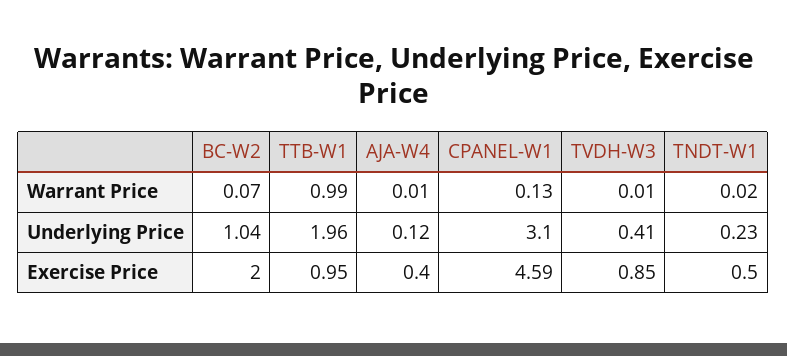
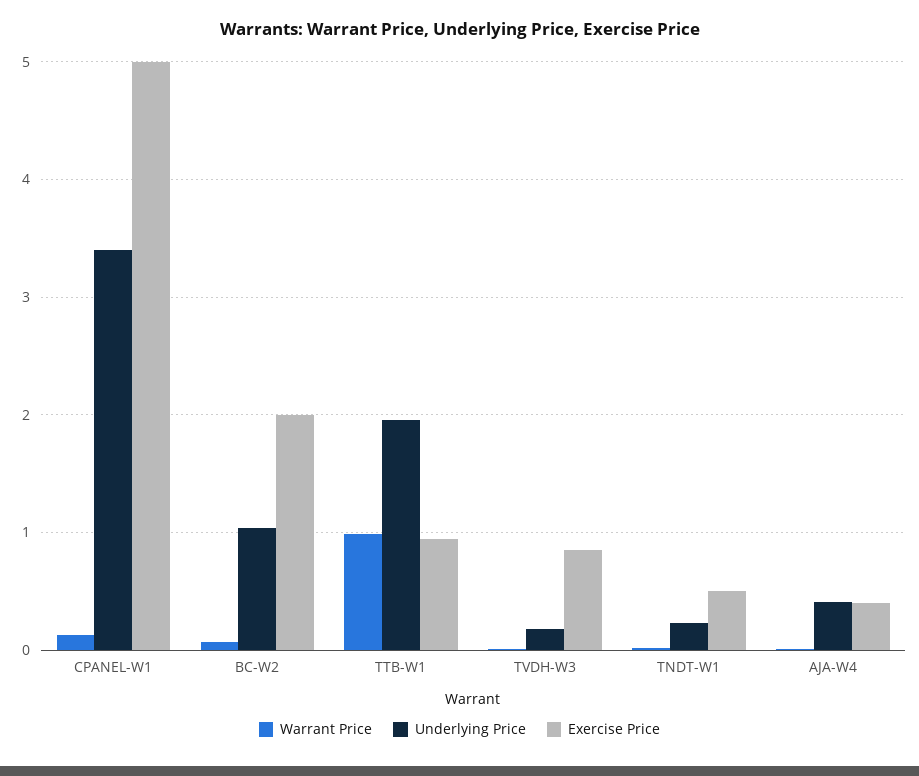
Underlying Price, AJA-W4: 0.12 -> 0.4
Underlying Price, CPANEL-W1: 3.1 -> 3.4
Underlying Price, TVDH-W3: 0.41 -> 0.2
Exercise Price, CPANEL-W1: 4.59 -> 5

